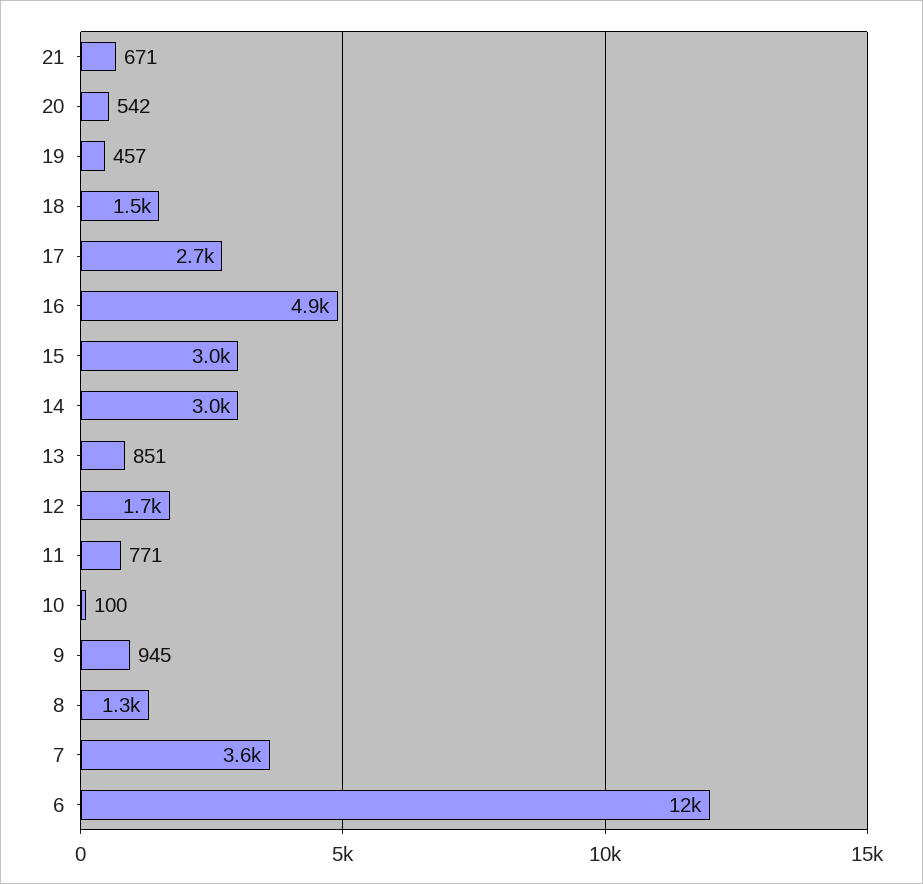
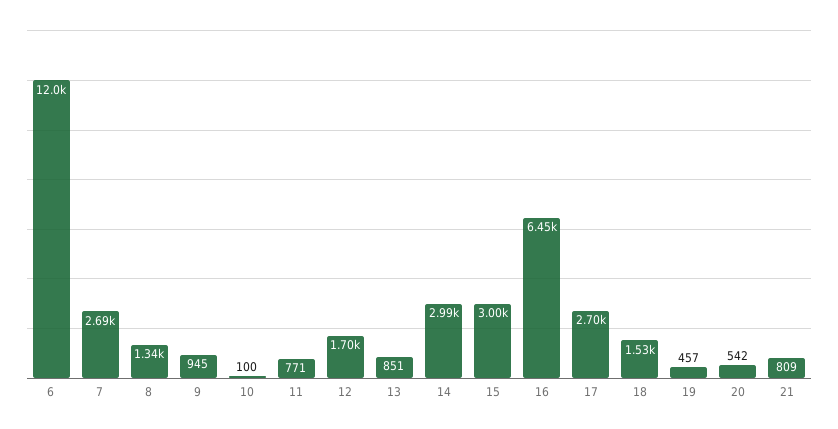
21: 671 -> 809
16: 4900 -> 6450
7: 3600 -> 2690

